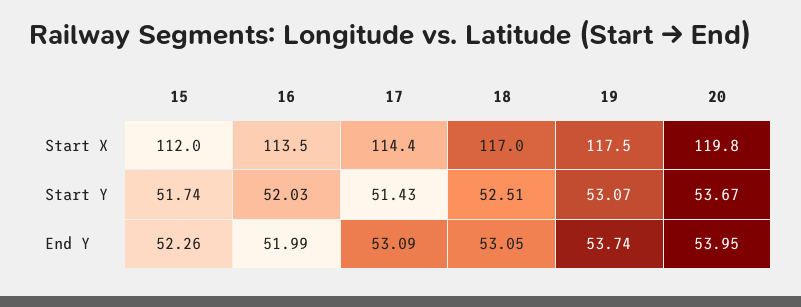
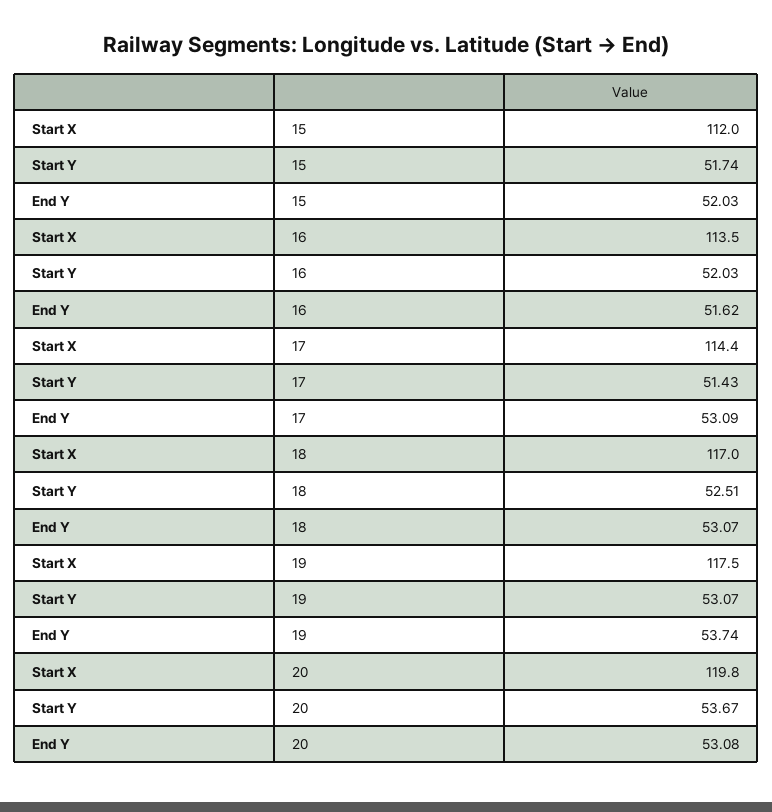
15, End Y: 52.26 -> 52.03
16, End Y: 51.99 -> 51.62
18, End Y: 53.05 -> 53.07
20, End Y: 53.95 -> 53.08

